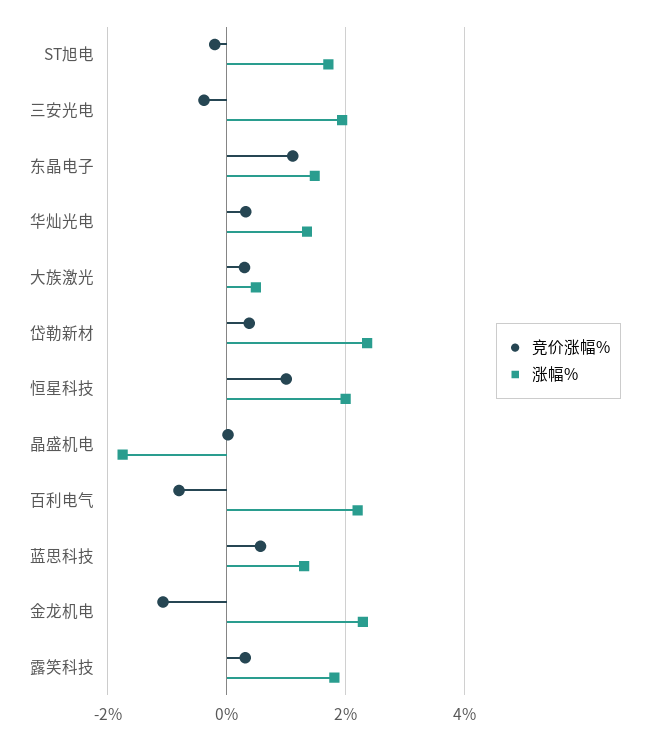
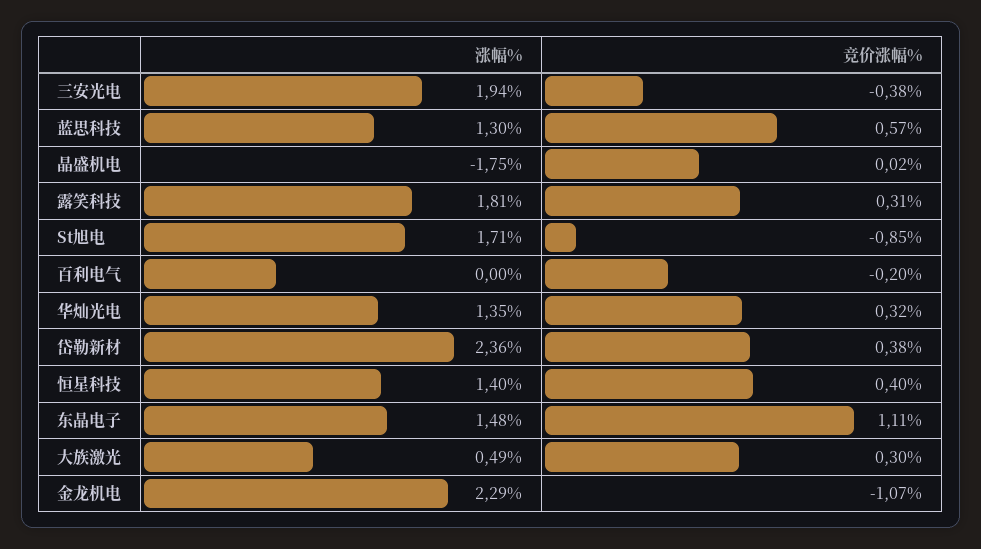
竞价涨幅%, ST旭电: -0.2 -> -0.85
竞价涨幅%, 恒星科技: 1 -> 0.4
涨幅%, 恒星科技: 2 -> 1.4
竞价涨幅%, 百利电气: -0.8 -> -0.2
涨幅%, 百利电气: 2.2 -> 0

